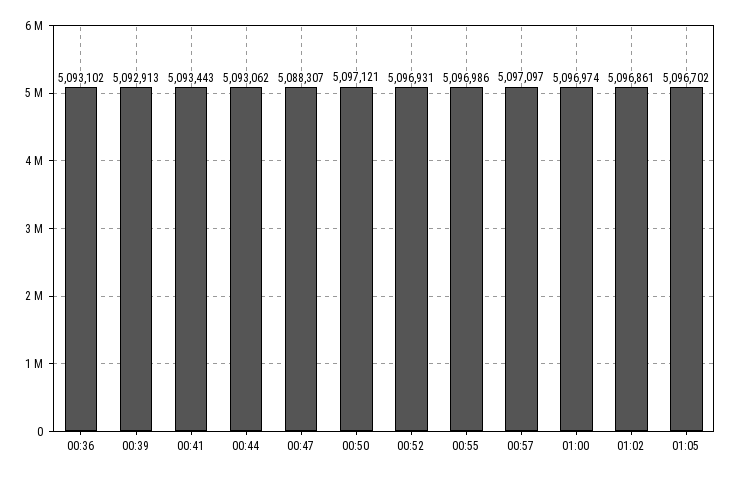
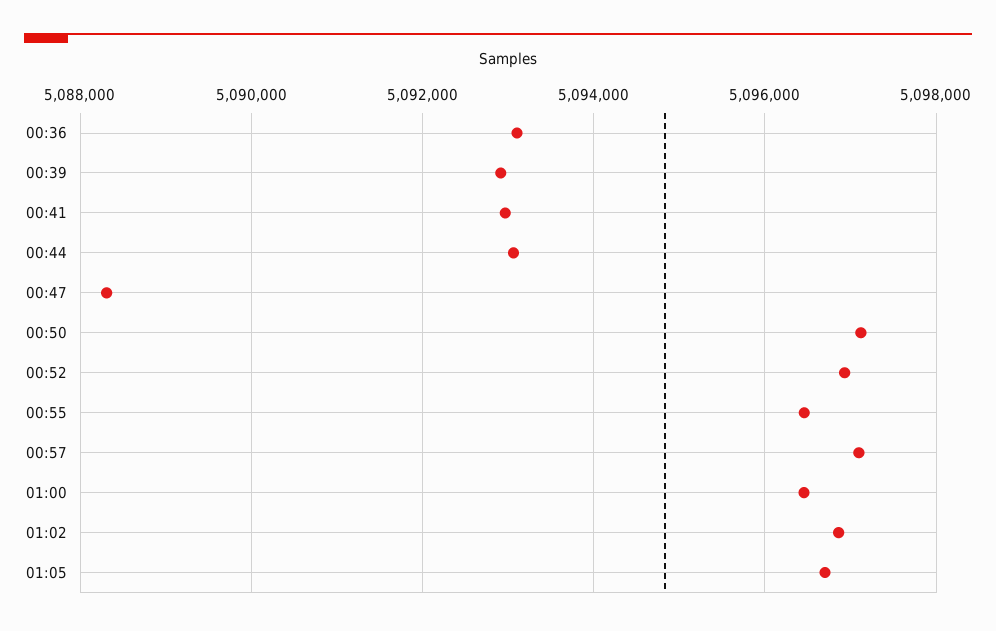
00:41: 5093443 -> 5093000
00:55: 5096986 -> 5096400
01:00: 5096974 -> 5096400

